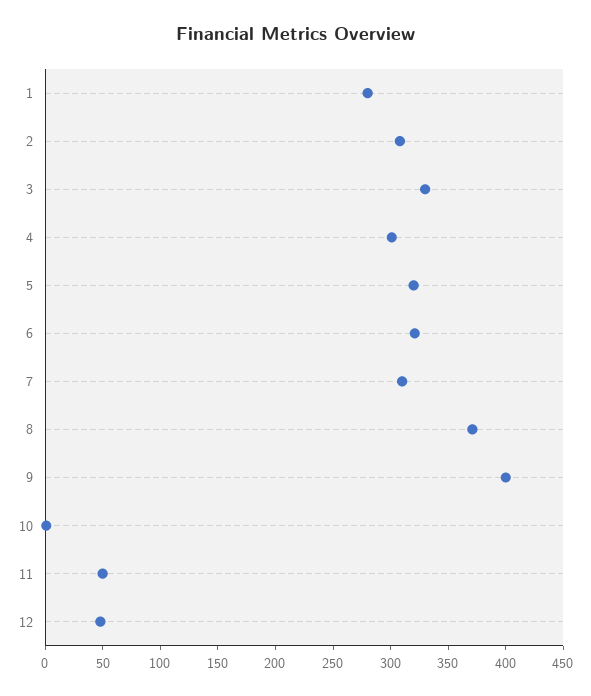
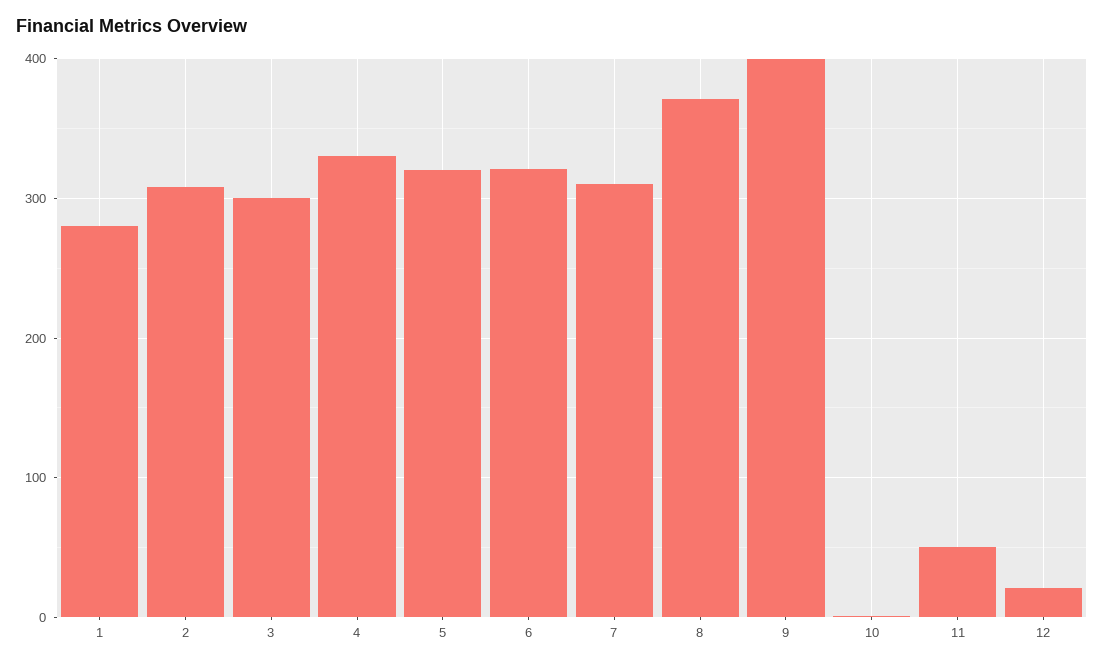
3: 330 -> 300
4: 300 -> 330
12: 50 -> 20

